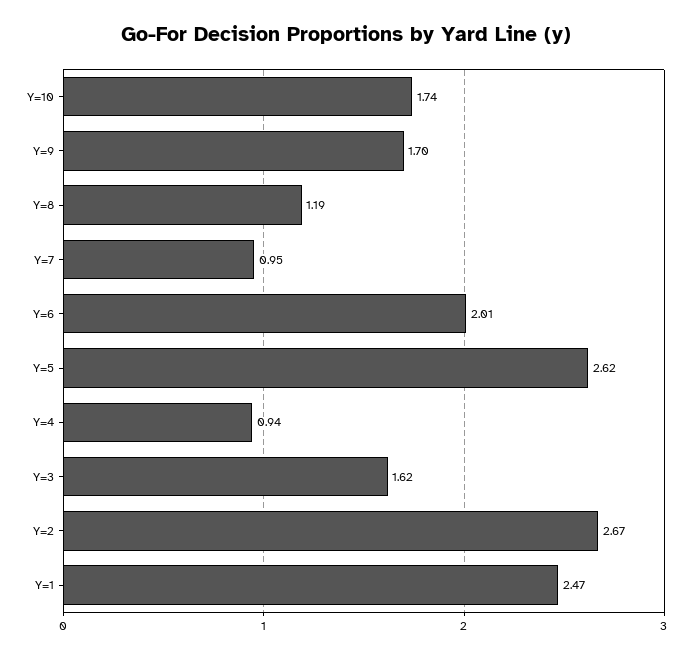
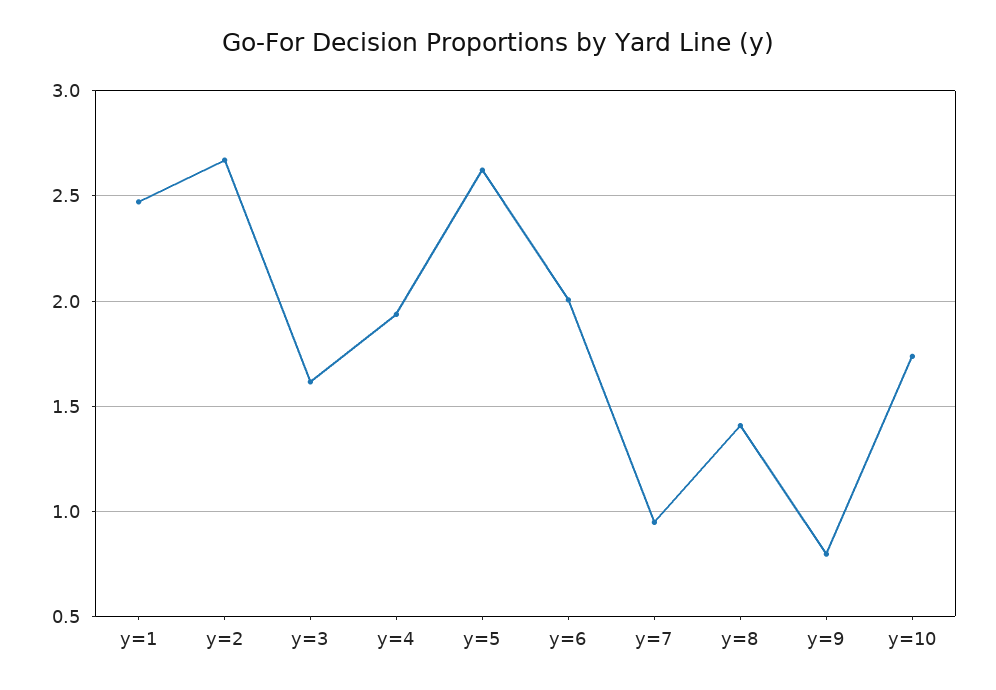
Y=9: 1.7 -> 0.8
Y=8: 1.19 -> 1.4
Y=4: 0.94 -> 1.95

